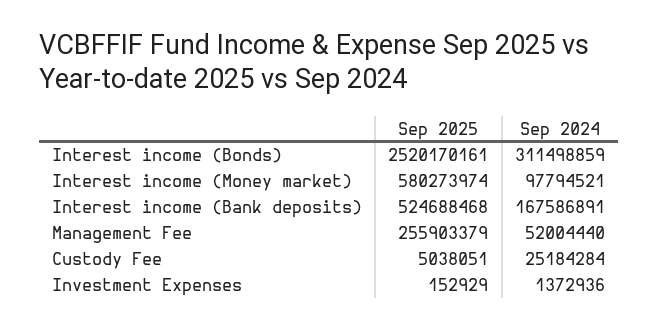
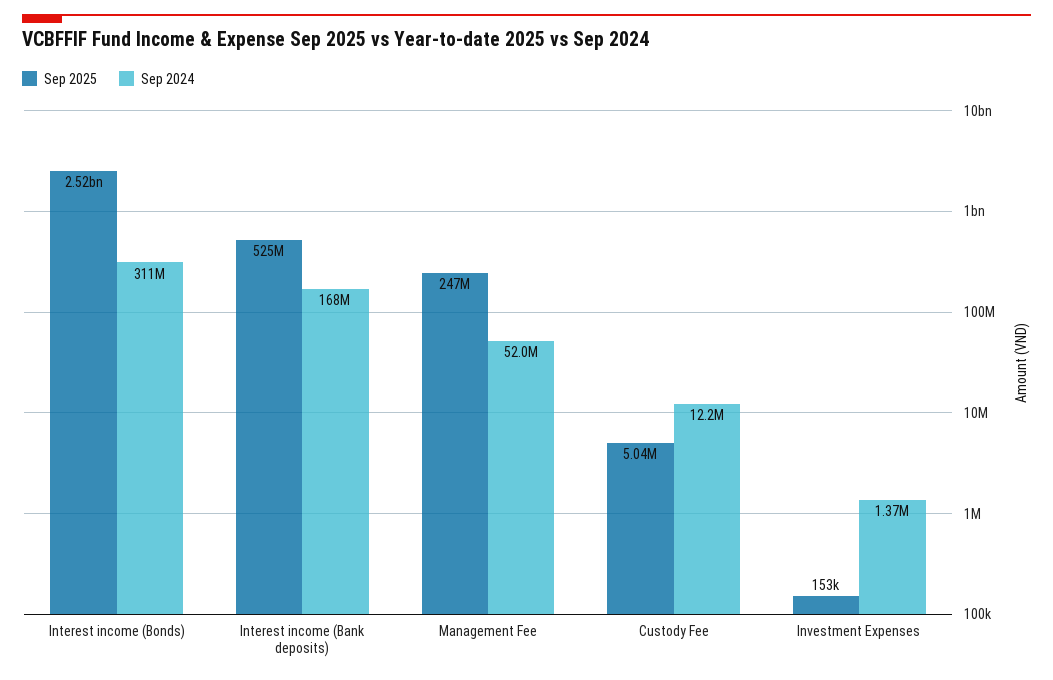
Sep 2025, Interest income (Money market): 580273974 -> none
Sep 2024, Interest income (Money market): 97794521 -> none
Sep 2025, Management Fee: 255903379 -> 247000000
Sep 2024, Custody Fee: 25184284 -> 12200000

